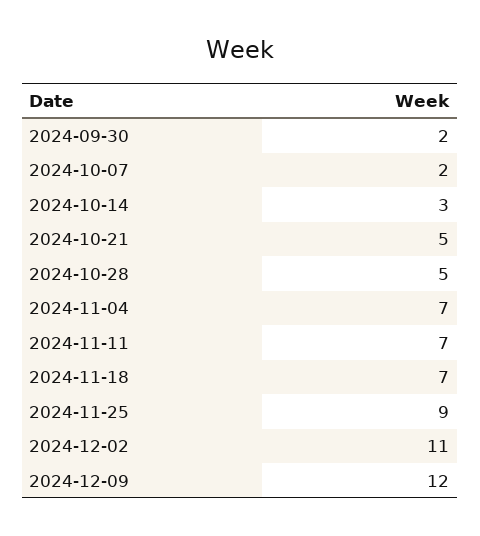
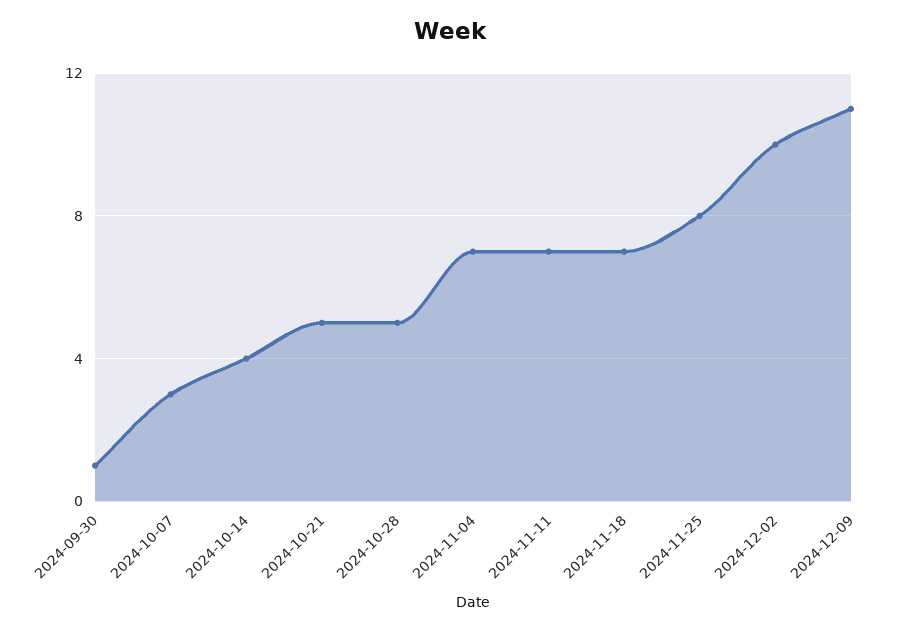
2024-09-30: 2 -> 1
2024-10-07: 2 -> 3
2024-10-14: 3 -> 4
2024-11-25: 9 -> 8
2024-12-02: 11 -> 10
2024-12-09: 12 -> 11

